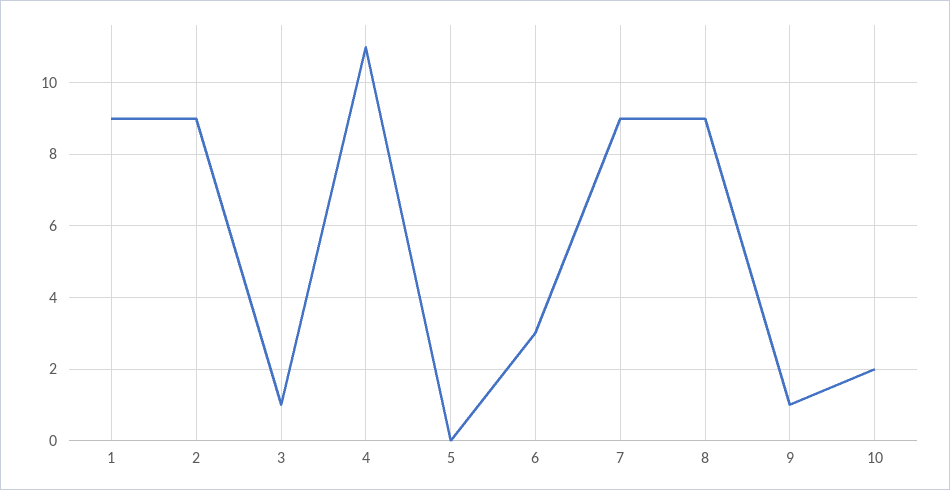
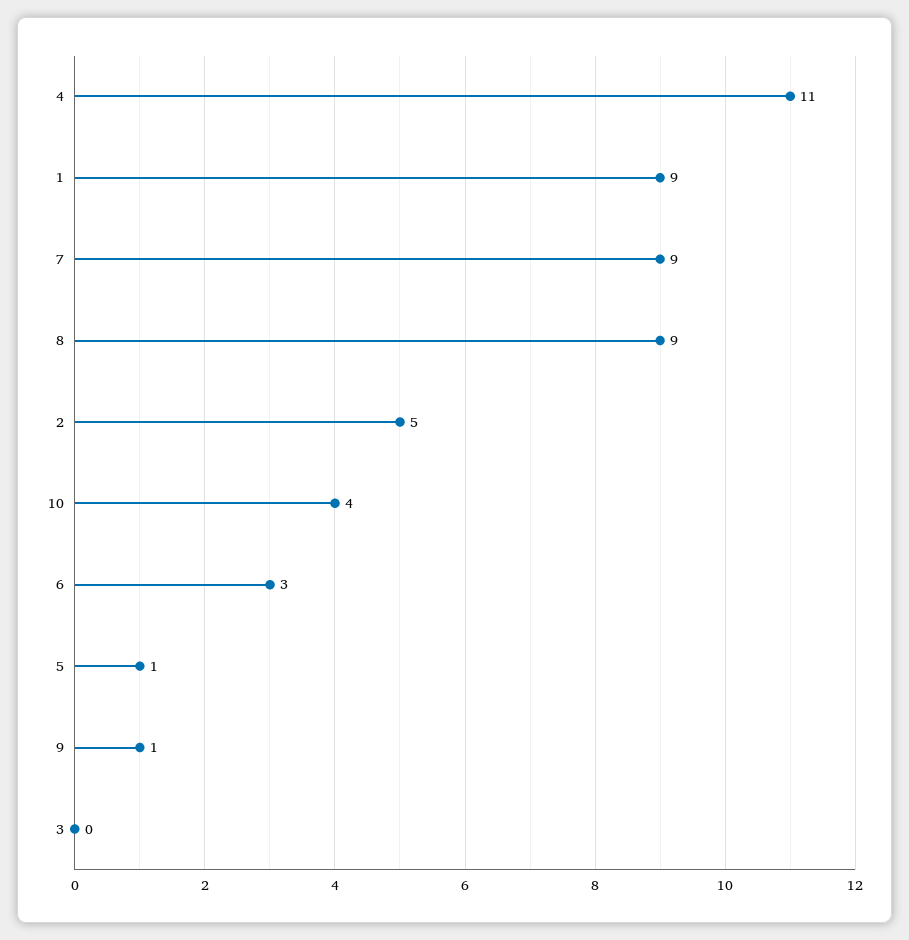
2: 9 -> 5
3: 1 -> 0
5: 0 -> 1
10: 2 -> 4

